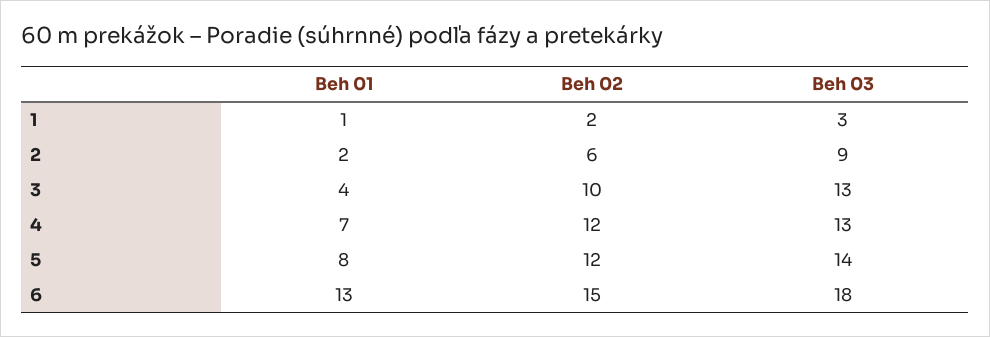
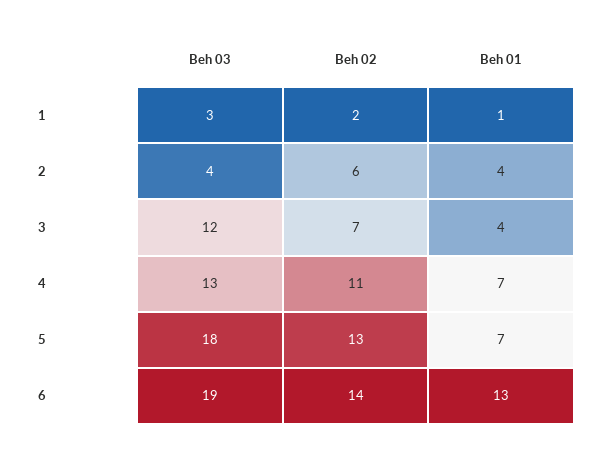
Beh 01, 2: 2 -> 4
Beh 03, 2: 9 -> 4
Beh 02, 3: 10 -> 7
Beh 03, 3: 13 -> 12
Beh 02, 4: 12 -> 11
Beh 01, 5: 8 -> 7
Beh 02, 5: 12 -> 13
Beh 03, 5: 14 -> 18
Beh 02, 6: 15 -> 14
Beh 03, 6: 18 -> 19

